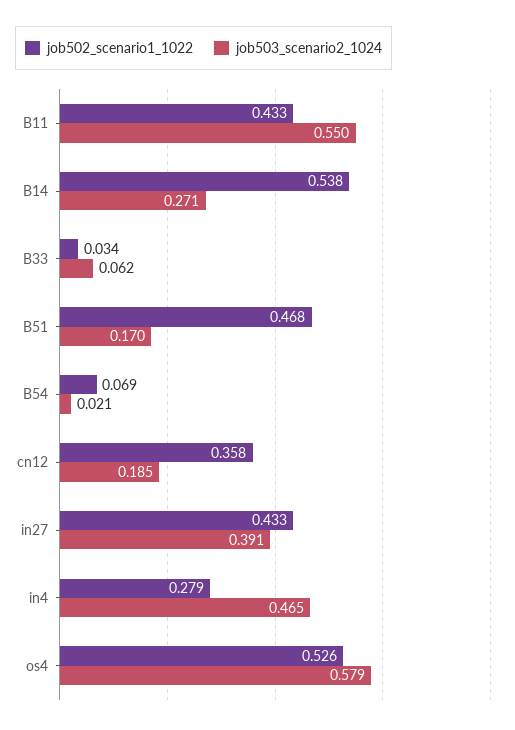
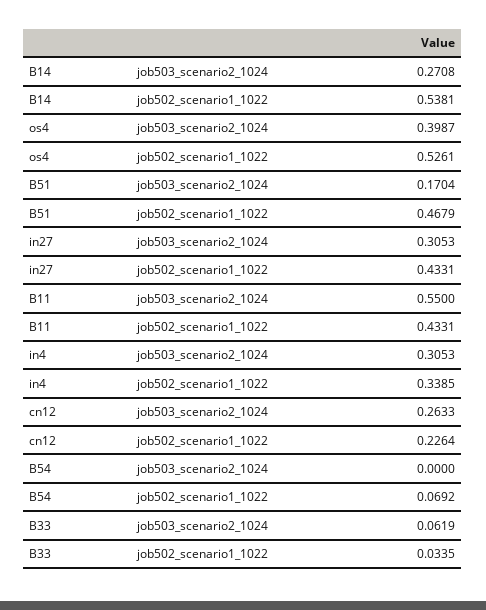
job503_scenario2_1024, B54: 0.021 -> 0
job502_scenario1_1022, cn12: 0.358 -> 0.2264
job503_scenario2_1024, cn12: 0.185 -> 0.2633
job503_scenario2_1024, in27: 0.391 -> 0.3053
job502_scenario1_1022, in4: 0.279 -> 0.3385
job503_scenario2_1024, in4: 0.465 -> 0.3053
job503_scenario2_1024, os4: 0.579 -> 0.3987

